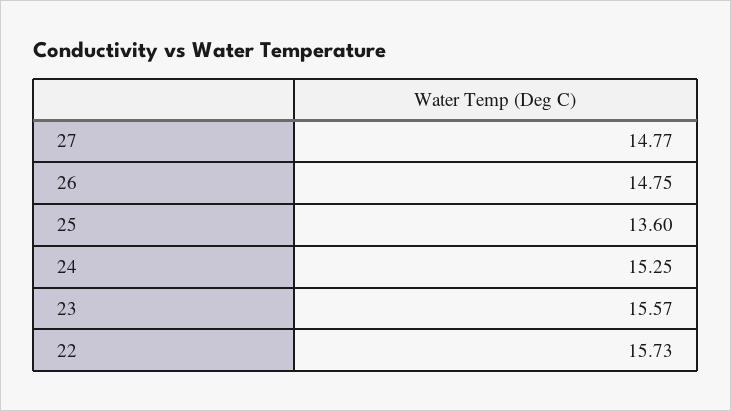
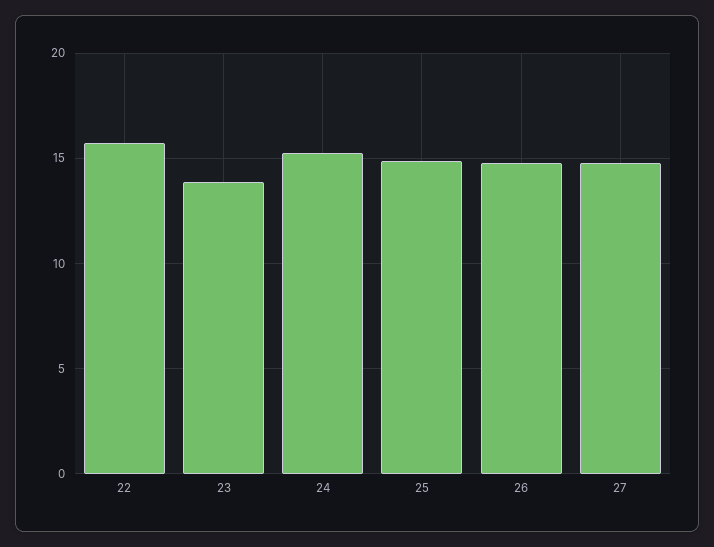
25: 13.6 -> 15
23: 15.57 -> 14

